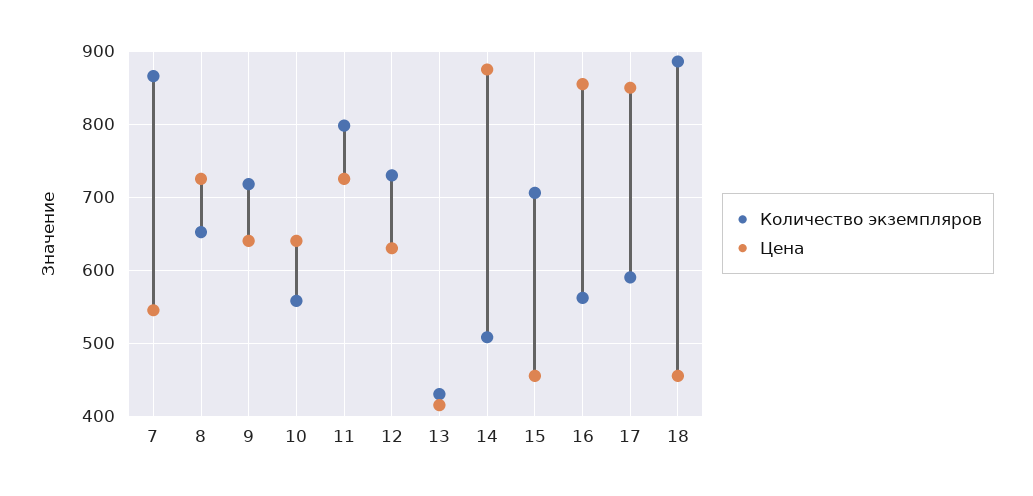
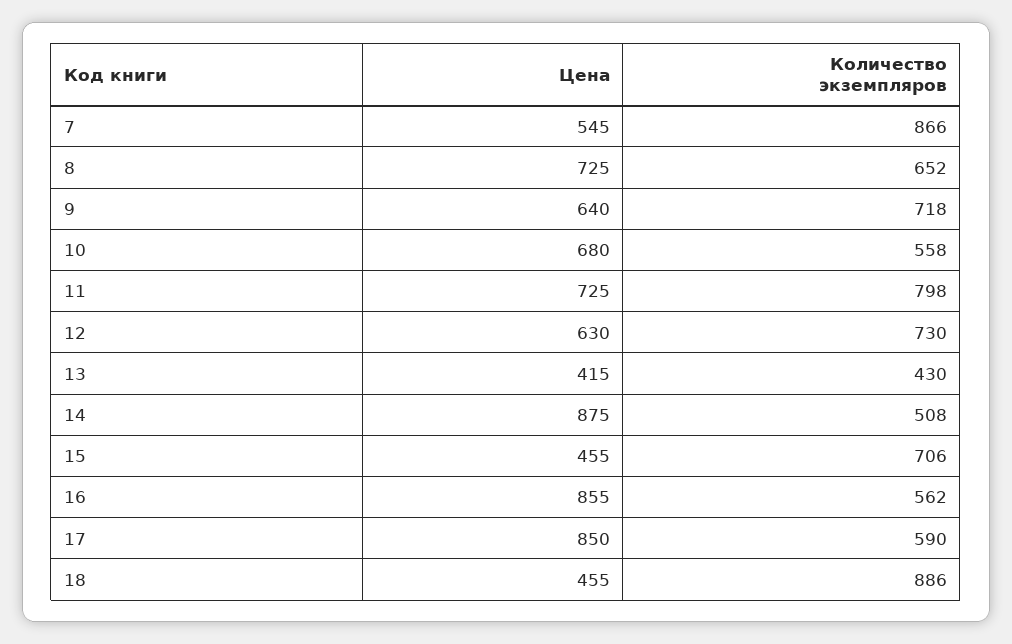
Цена, 10: 640 -> 680

